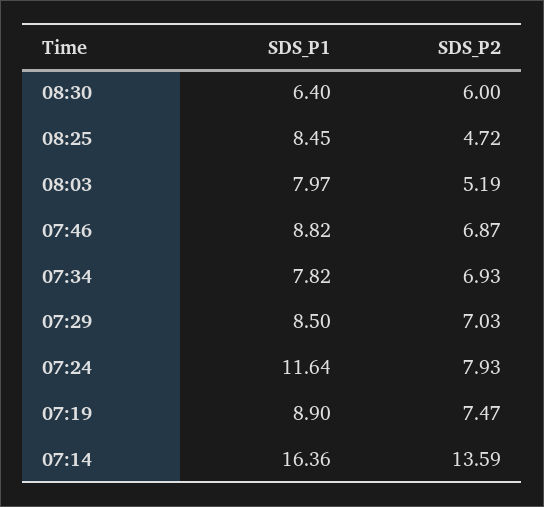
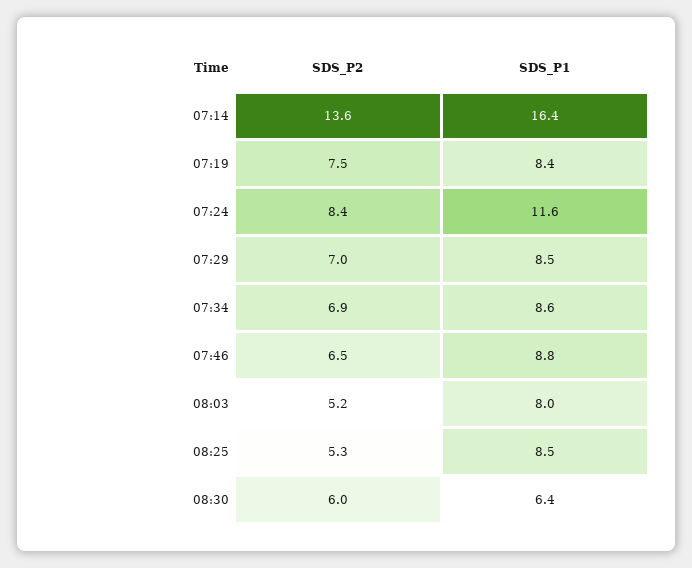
SDS_P2, 08:25: 4.72 -> 5.3
SDS_P2, 07:46: 6.87 -> 6.5
SDS_P1, 07:34: 7.82 -> 8.6
SDS_P2, 07:24: 7.93 -> 8.4
SDS_P1, 07:19: 8.9 -> 8.4

